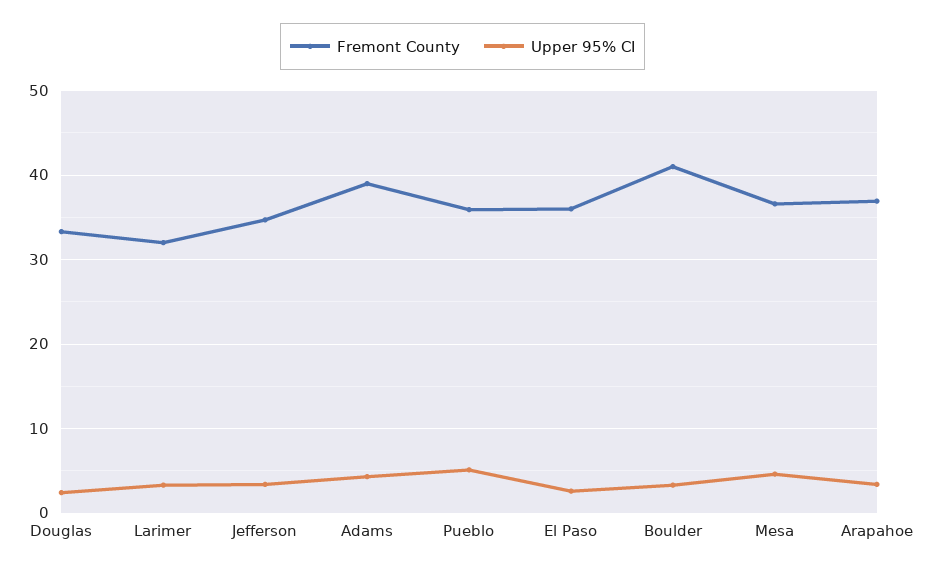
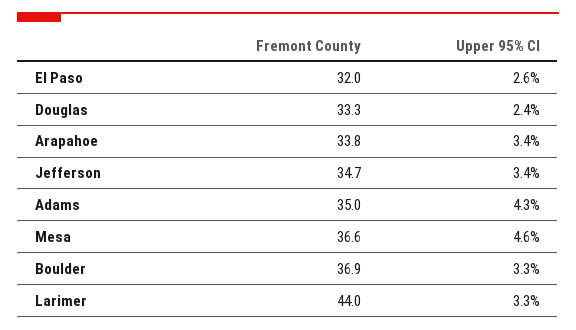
Fremont County, Larimer: 32 -> 44
Fremont County, Adams: 39 -> 35
Fremont County, Pueblo: 36 -> none
Upper 95% CI, Pueblo: 5 -> none
Fremont County, El Paso: 36 -> 32
Fremont County, Boulder: 41 -> 36.9
Fremont County, Arapahoe: 37 -> 33.8

